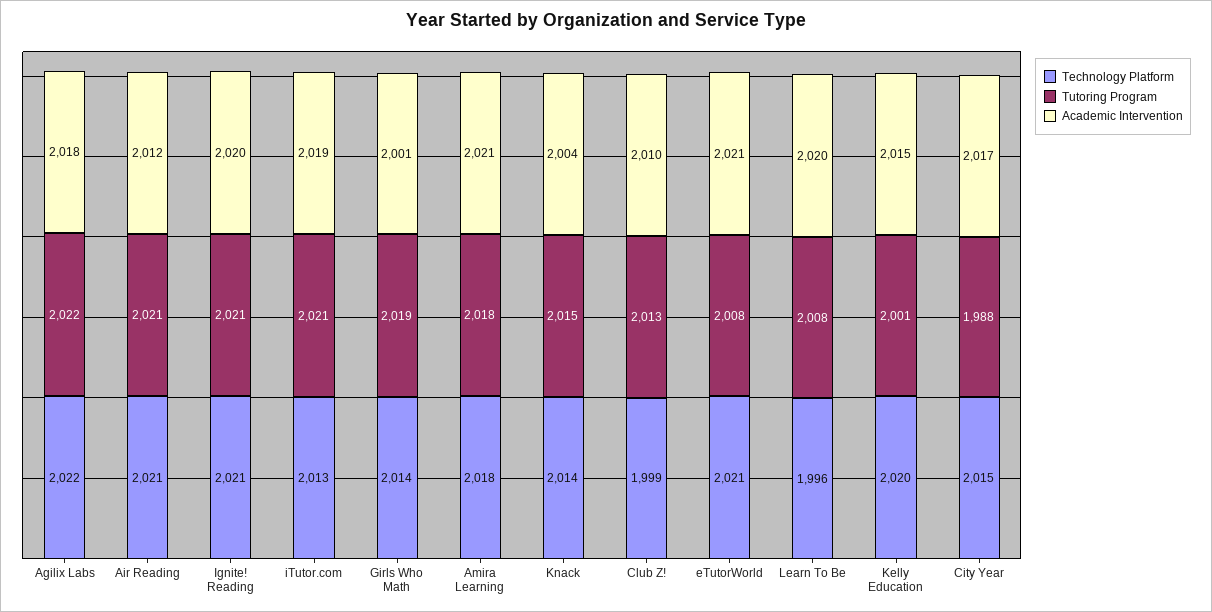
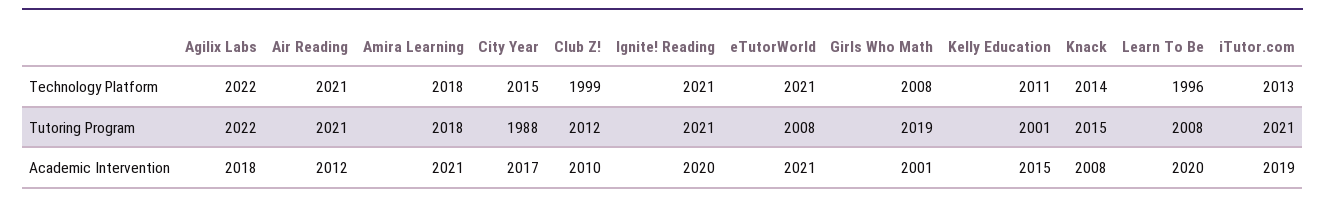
Technology Platform, Girls Who Math: 2014 -> 2008
Academic Intervention, Knack: 2004 -> 2008
Tutoring Program, Club Z!: 2013 -> 2012
Technology Platform, Kelly Education: 2020 -> 2011

